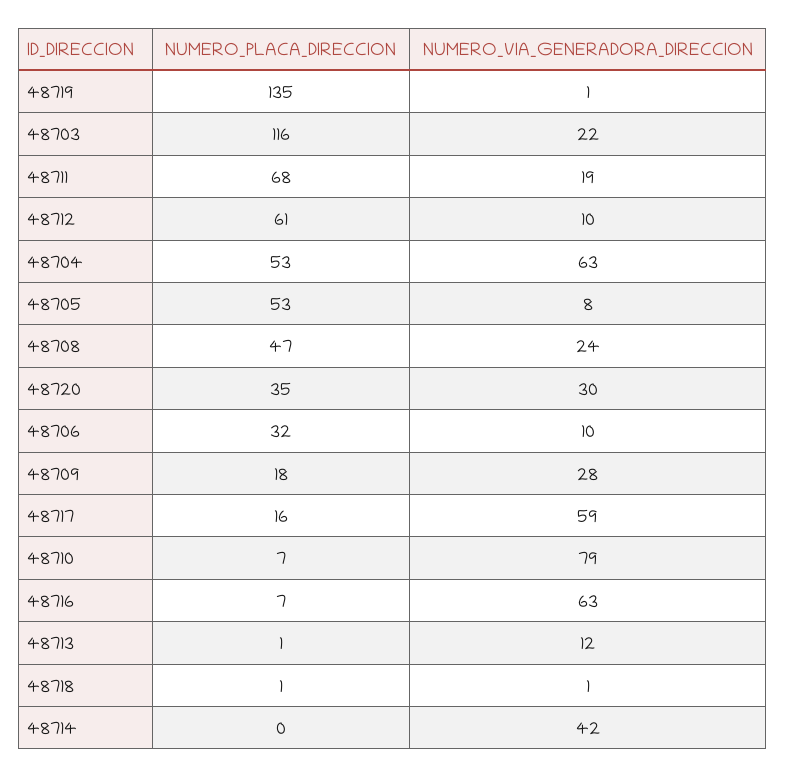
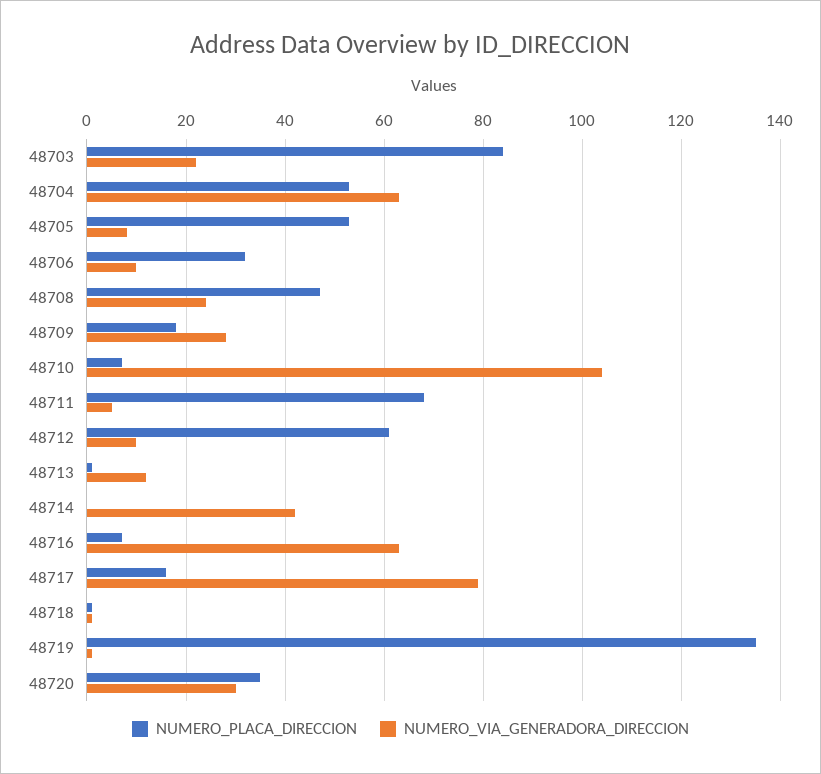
NUMERO_PLACA_DIRECCION, 48703: 116 -> 85
NUMERO_VIA_GENERADORA_DIRECCION, 48711: 19 -> 5
NUMERO_VIA_GENERADORA_DIRECCION, 48717: 59 -> 80
NUMERO_VIA_GENERADORA_DIRECCION, 48710: 79 -> 105

